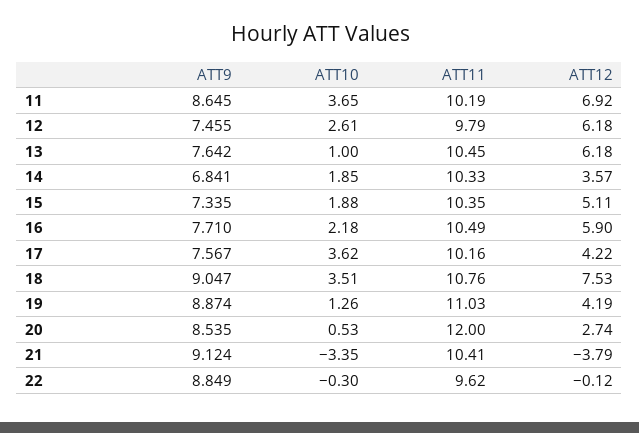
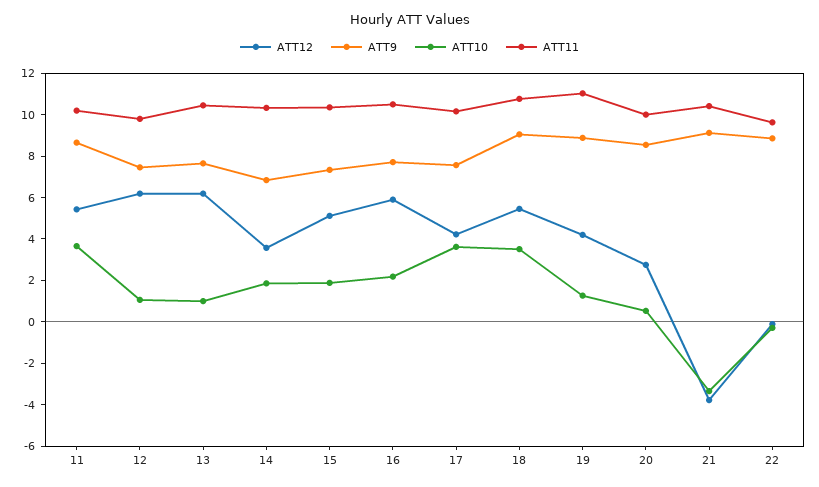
ATT12, 11: 6.92 -> 5.5
ATT10, 12: 2.61 -> 1
ATT12, 18: 7.53 -> 5.5
ATT11, 20: 12 -> 10

